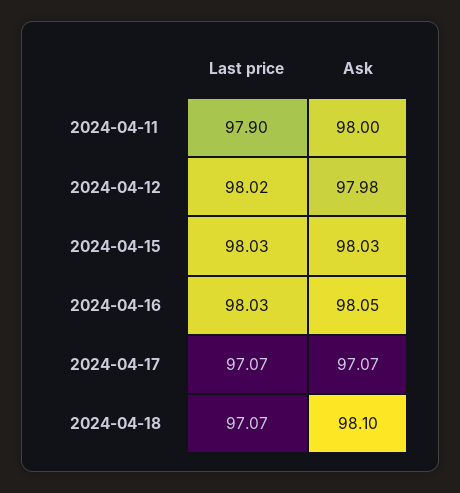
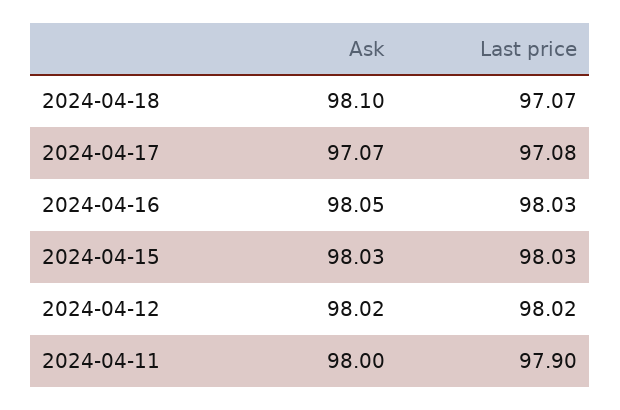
Ask, 2024-04-12: 97.98 -> 98.02
Last price, 2024-04-17: 97.07 -> 97.08

